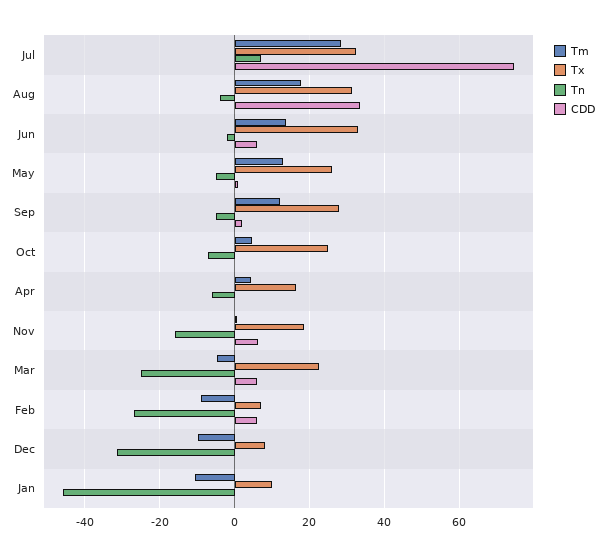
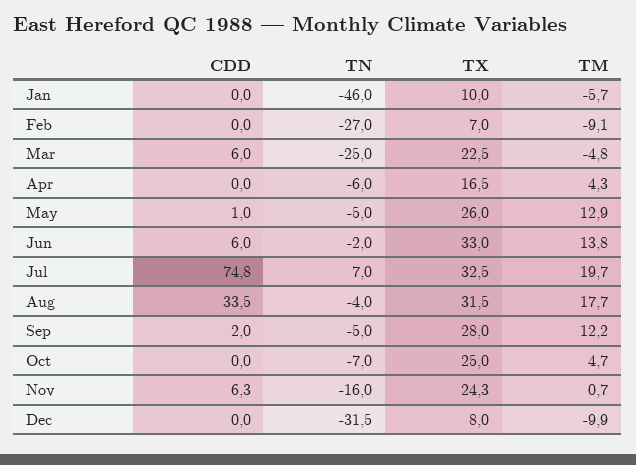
Tm, Jul: 28 -> 19.7
Tx, Nov: 18 -> 24.3
CDD, Feb: 6 -> 0
Tm, Jan: -10 -> -5.7

